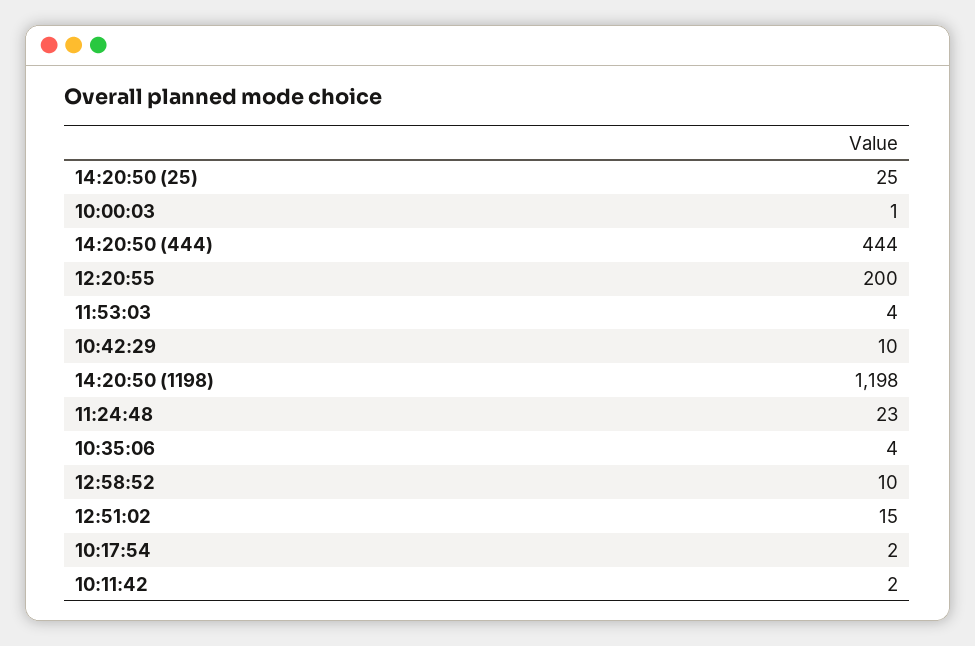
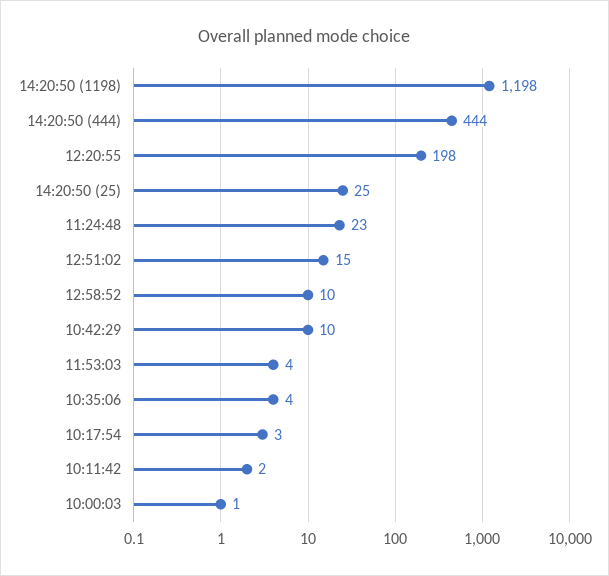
12:20:55: 200 -> 198
10:17:54: 2 -> 3

